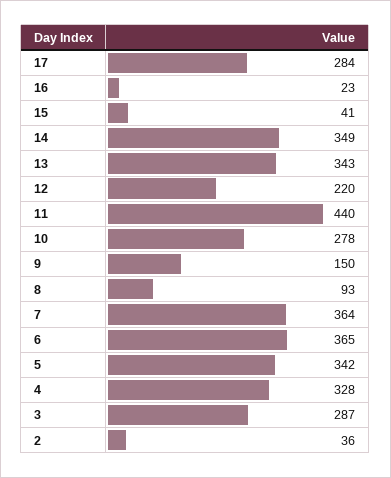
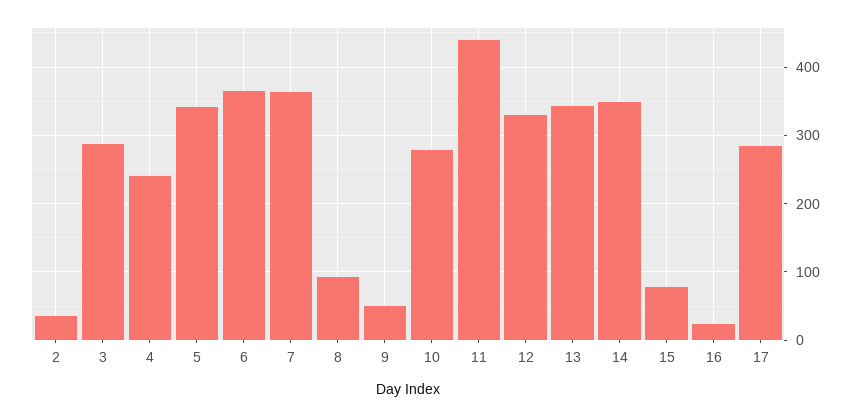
15: 41 -> 80
12: 220 -> 330
9: 150 -> 50
4: 328 -> 240

